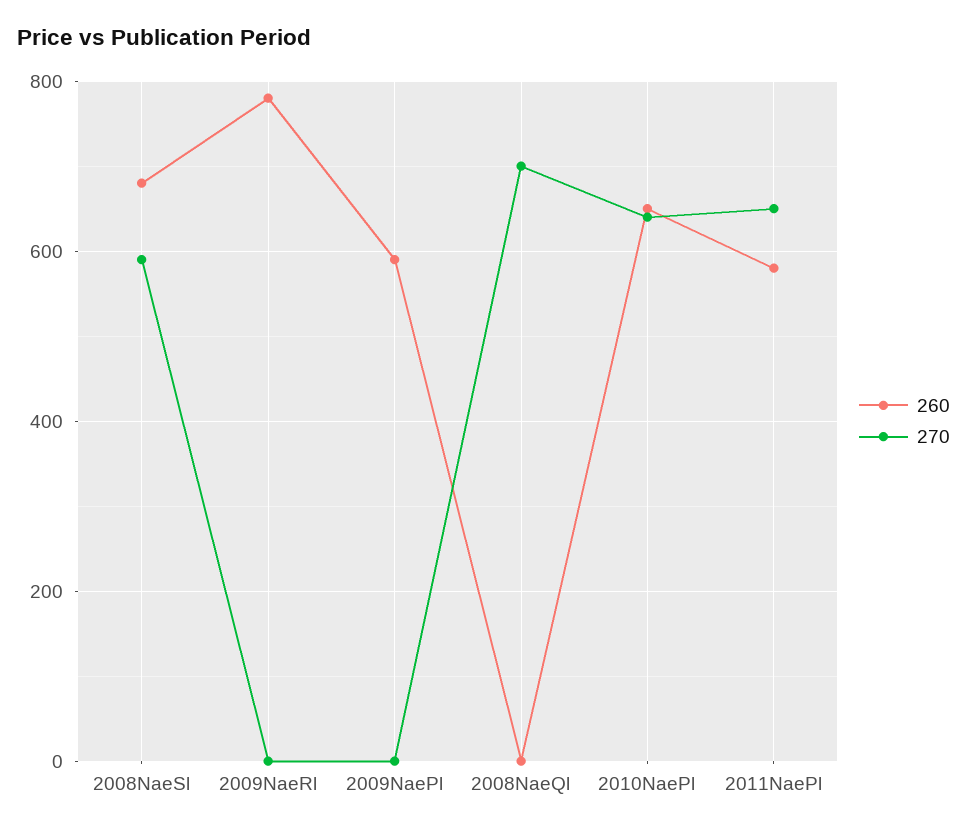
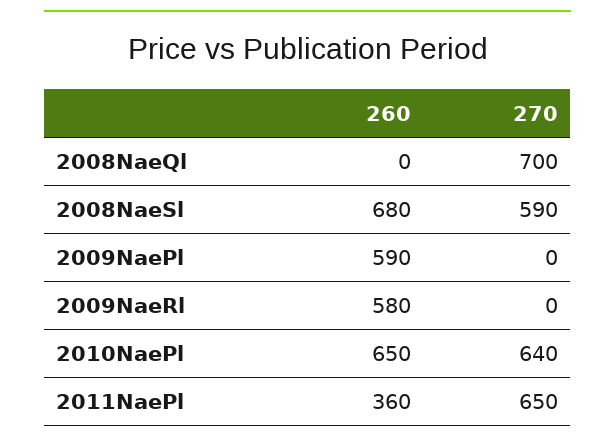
260, 2009NaeRl: 780 -> 580
260, 2011NaePl: 580 -> 360

